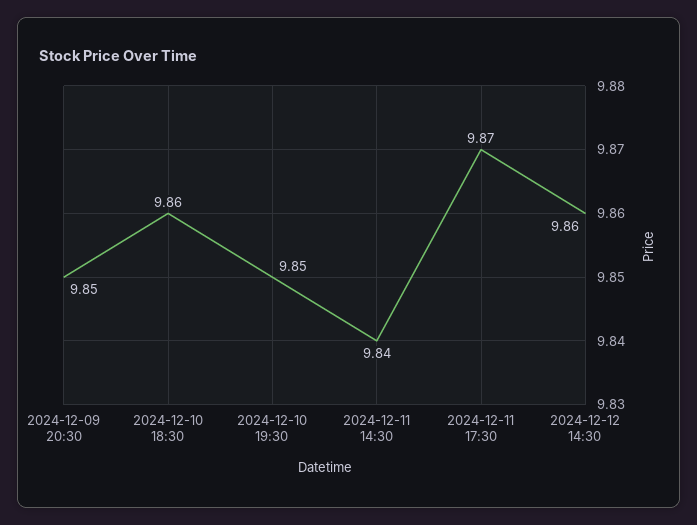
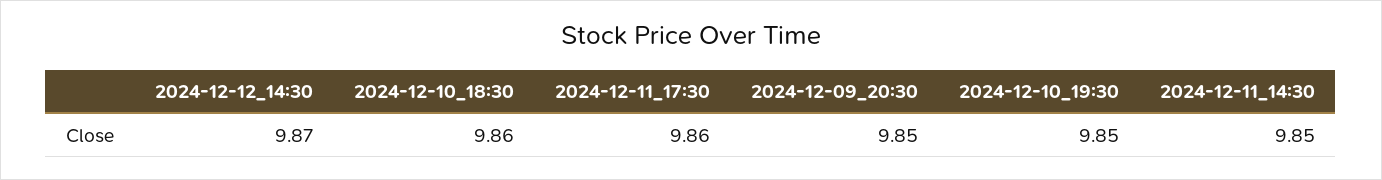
2024-12-11 14:30: 9.84 -> 9.85
2024-12-11 17:30: 9.87 -> 9.86
2024-12-12 14:30: 9.86 -> 9.87

